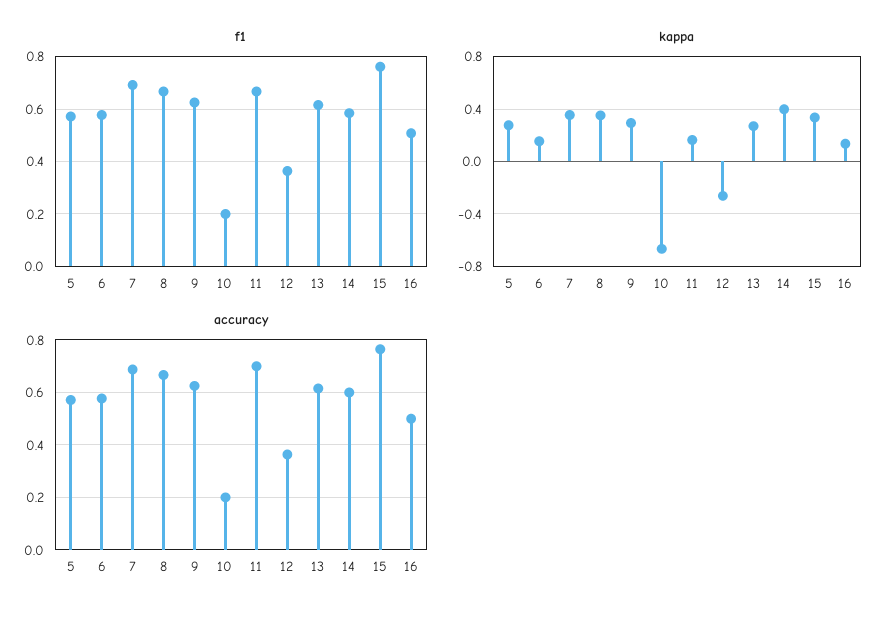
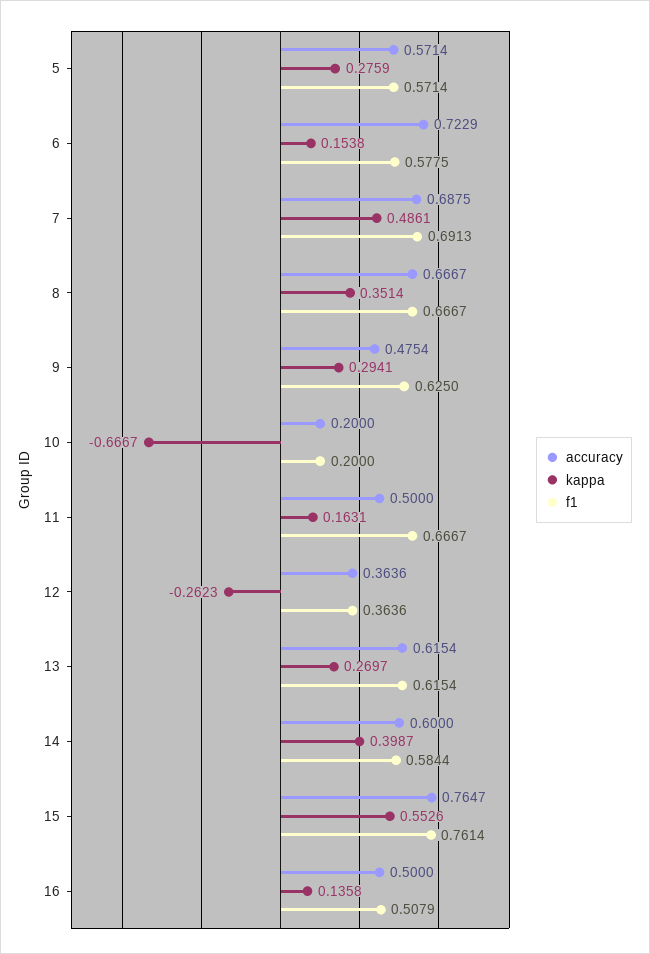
kappa, 7: 0.35 -> 0.4861
kappa, 15: 0.35 -> 0.5526
accuracy, 6: 0.575 -> 0.7229
accuracy, 9: 0.625 -> 0.4754
accuracy, 11: 0.7 -> 0.5

